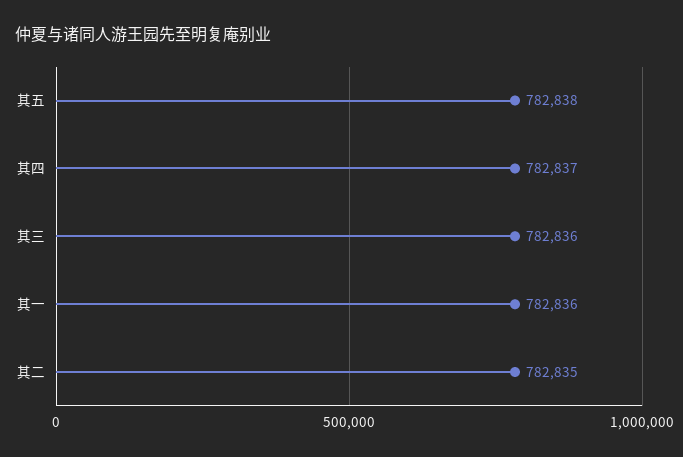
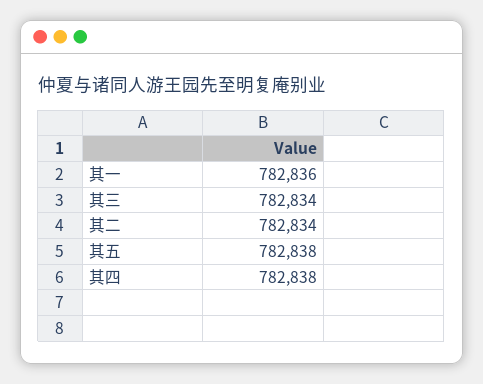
其四: 782837 -> 782838
其三: 782836 -> 782834
其二: 782835 -> 782834

